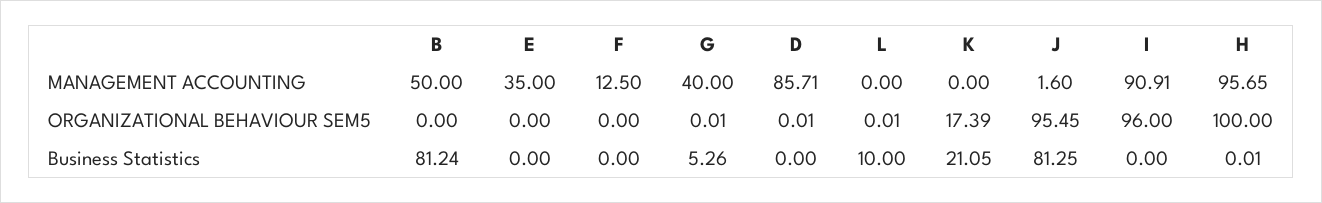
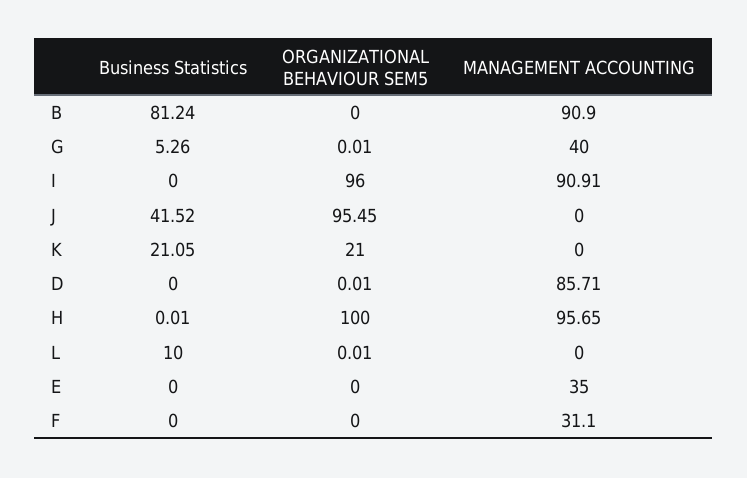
B, MANAGEMENT ACCOUNTING: 50 -> 90.9
F, MANAGEMENT ACCOUNTING: 12.5 -> 31.1
J, MANAGEMENT ACCOUNTING: 1.6 -> 0
K, ORGANIZATIONAL BEHAVIOUR SEM5: 17.39 -> 21
J, Business Statistics: 81.25 -> 41.52

